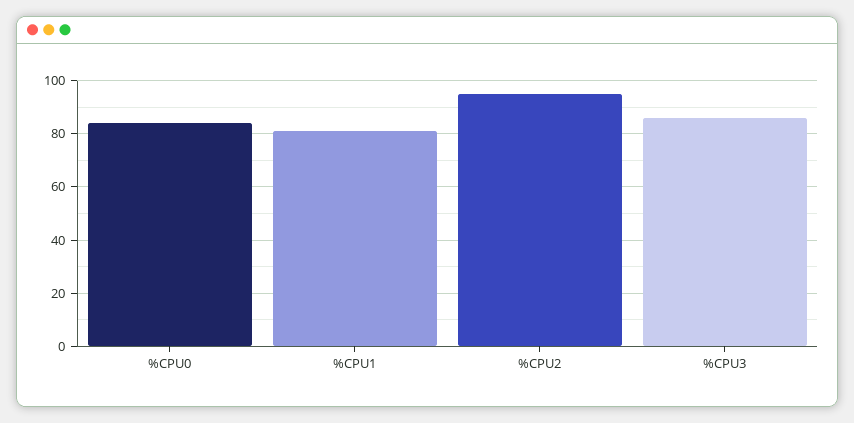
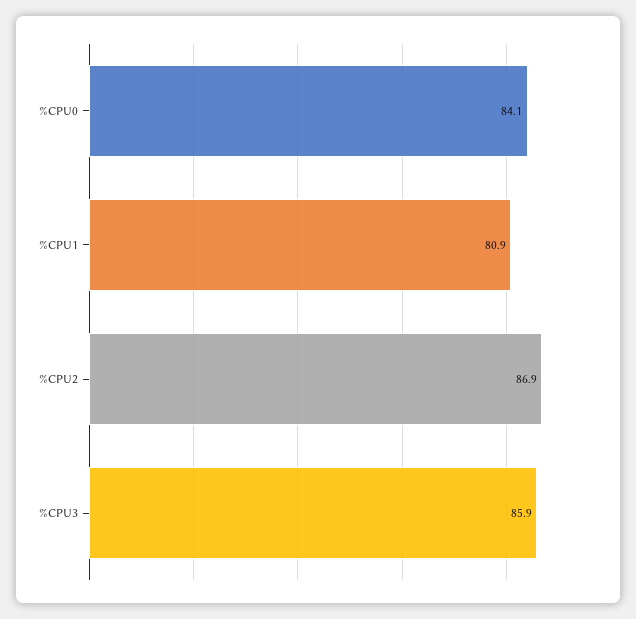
%CPU2: 95 -> 86.9

